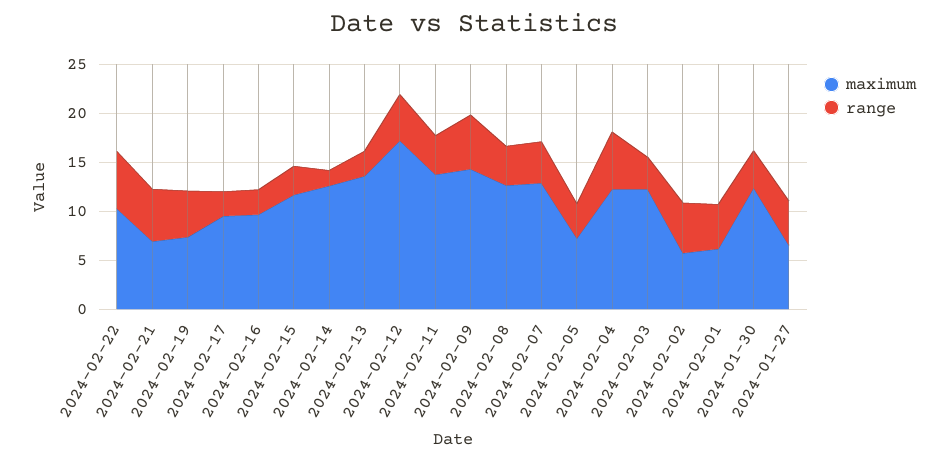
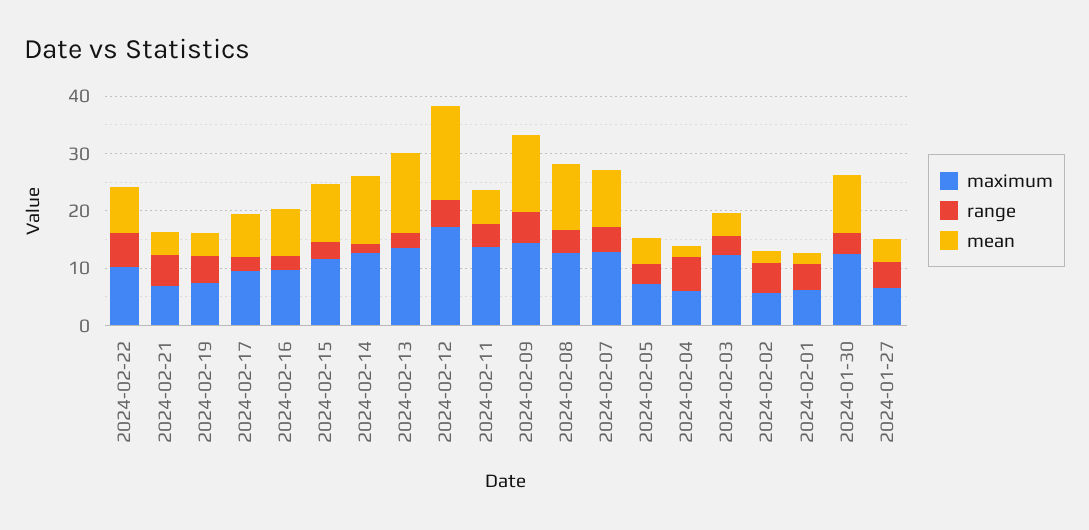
maximum, 2024-02-04: 12 -> 6
mean, 2024-02-22: none -> 8
mean, 2024-02-21: none -> 4
mean, 2024-02-19: none -> 4
mean, 2024-02-17: none -> 8
mean, 2024-02-16: none -> 8
mean, 2024-02-15: none -> 10
mean, 2024-02-14: none -> 12
mean, 2024-02-13: none -> 14
mean, 2024-02-12: none -> 16
mean, 2024-02-11: none -> 6
mean, 2024-02-09: none -> 14
mean, 2024-02-08: none -> 12
mean, 2024-02-07: none -> 10
mean, 2024-02-05: none -> 4
mean, 2024-02-04: none -> 2
mean, 2024-02-03: none -> 4
mean, 2024-02-02: none -> 2
mean, 2024-02-01: none -> 2
mean, 2024-01-30: none -> 10
mean, 2024-01-27: none -> 4

